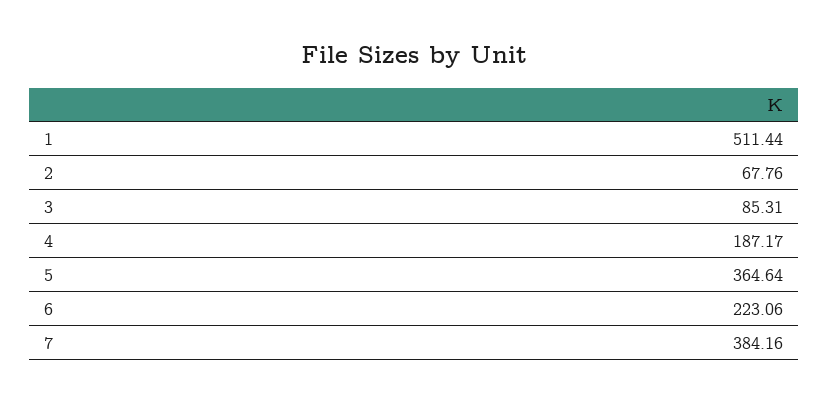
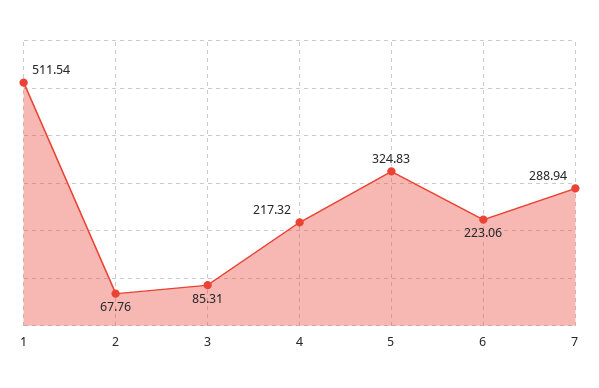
1: 511.44 -> 511.54
4: 187.17 -> 217.32
5: 364.64 -> 324.83
7: 384.16 -> 288.94

